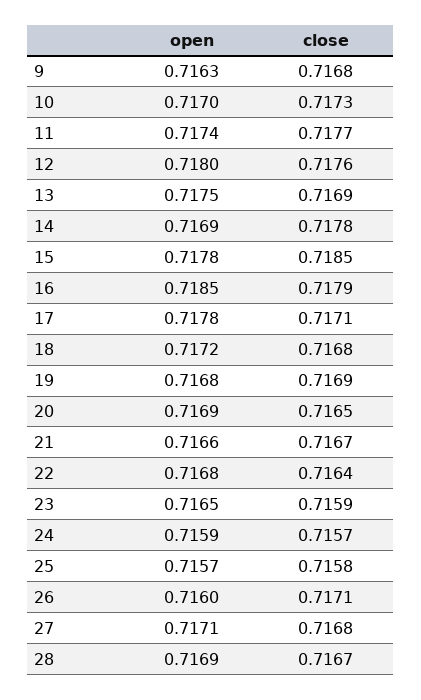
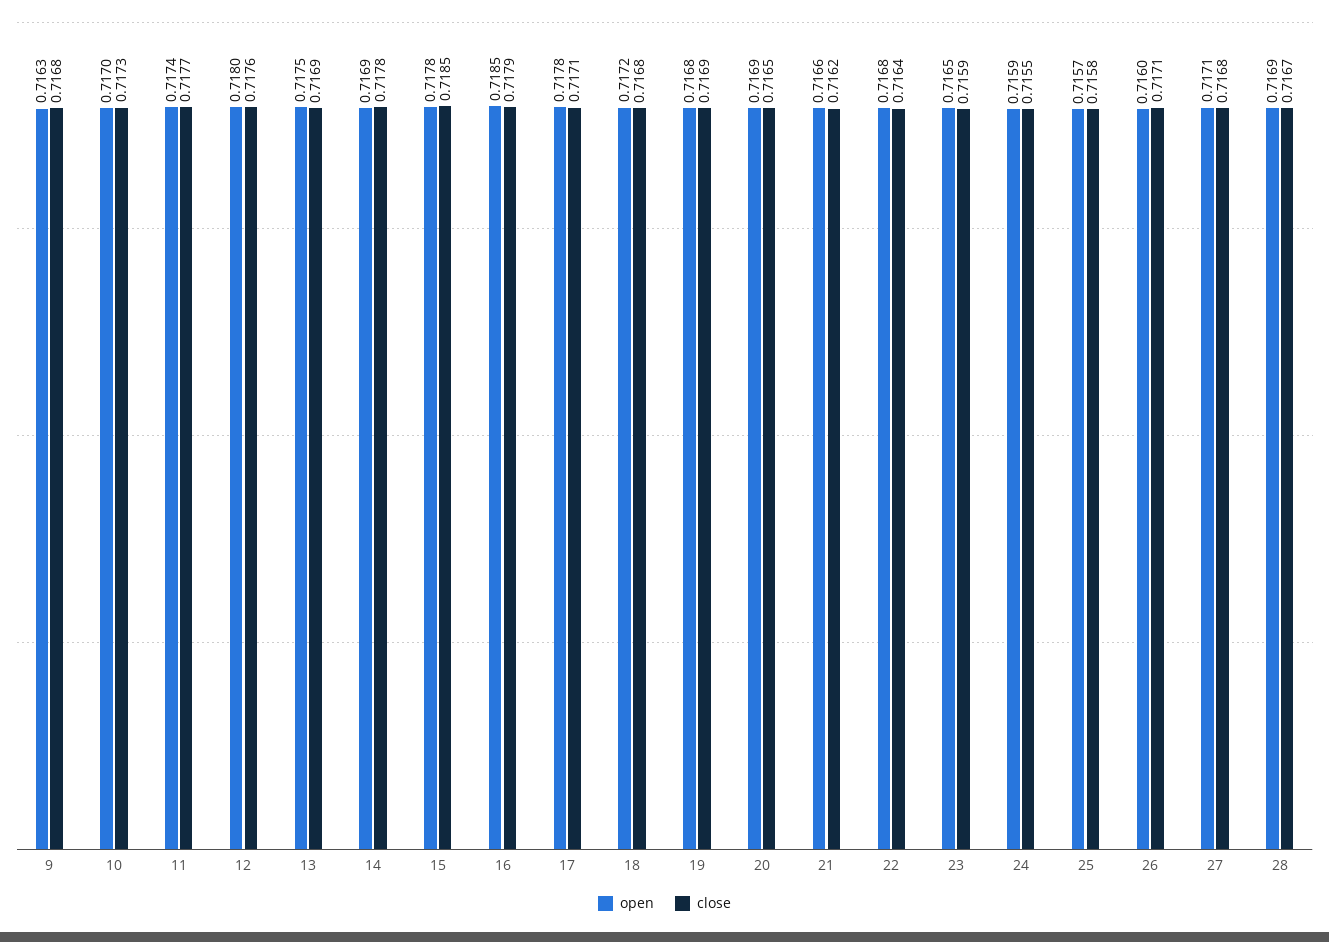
close, 21: 0.7167 -> 0.7162
close, 24: 0.7157 -> 0.7155

